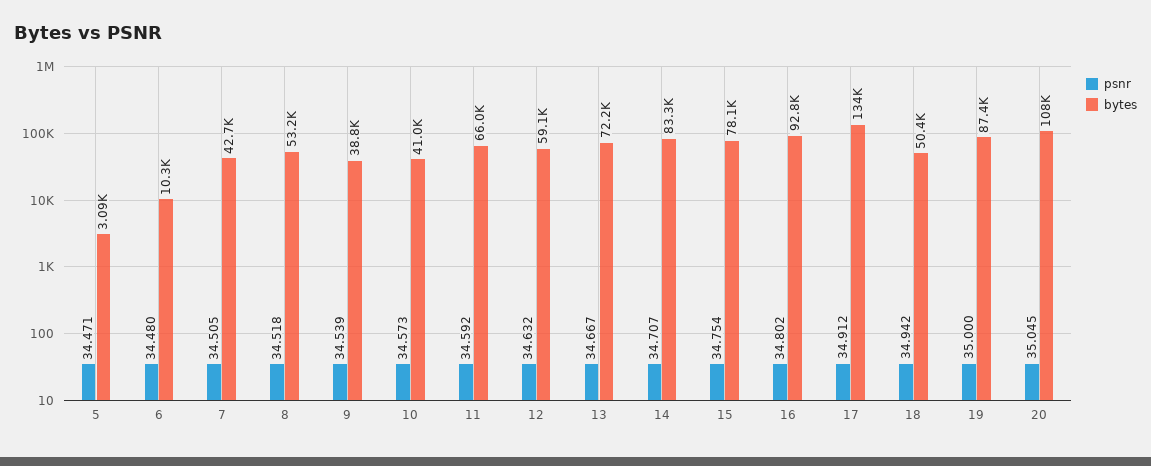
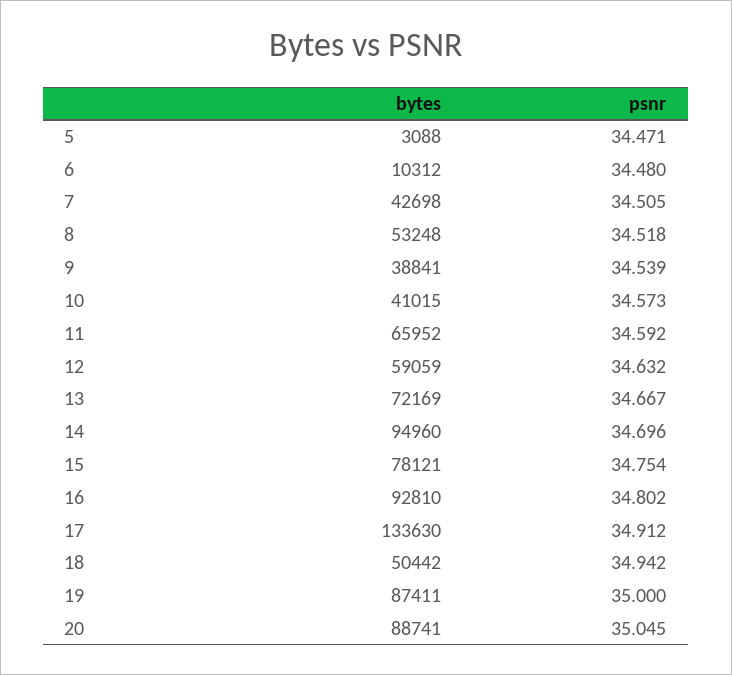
psnr, 14: 34.707 -> 34.696
bytes, 14: 83300 -> 94960
bytes, 20: 108000 -> 88741

